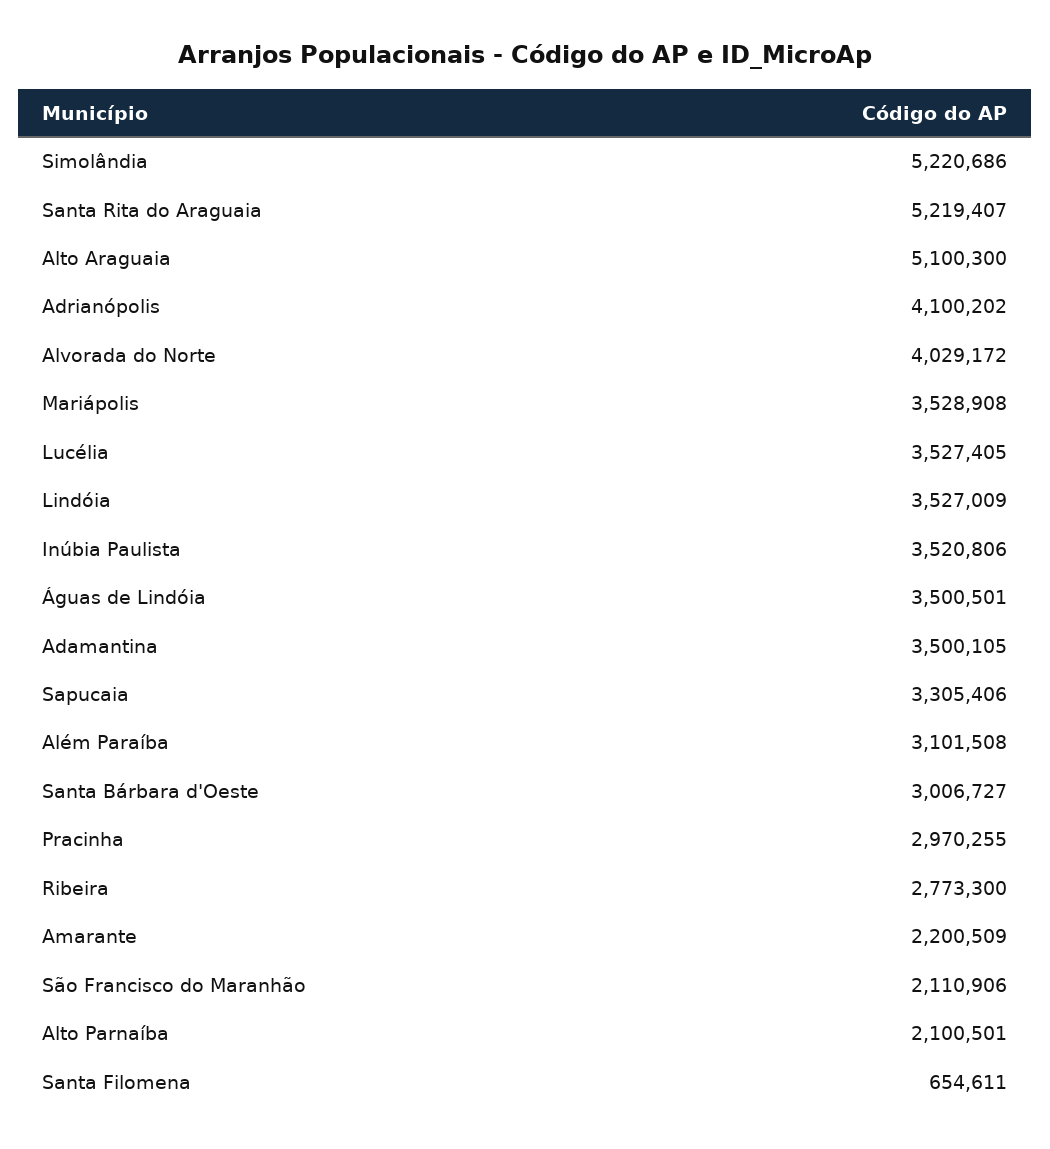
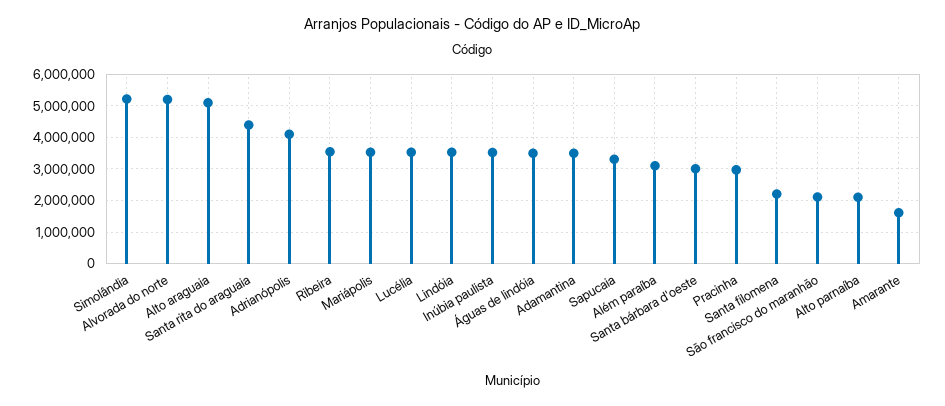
Santa Rita do Araguaia: 5219407 -> 4400000
Alvorada do Norte: 4029172 -> 5200000
Ribeira: 2773300 -> 3600000
Amarante: 2200509 -> 1600000
Santa Filomena: 654611 -> 2200000

